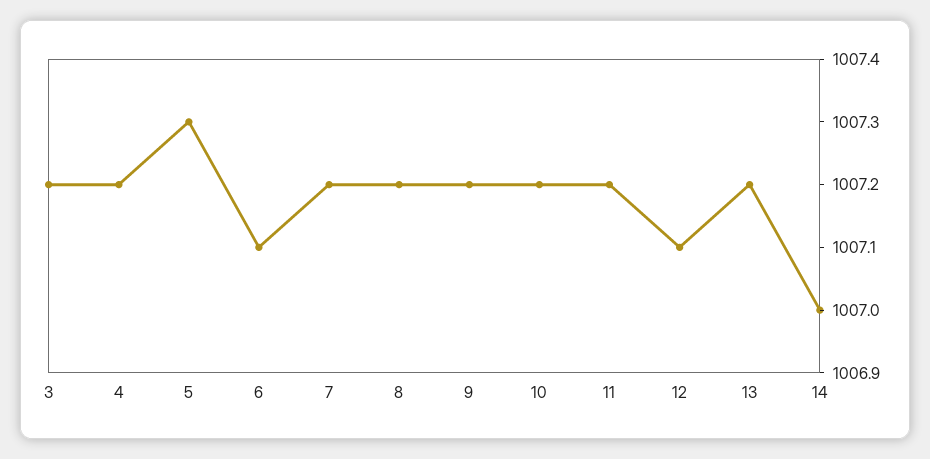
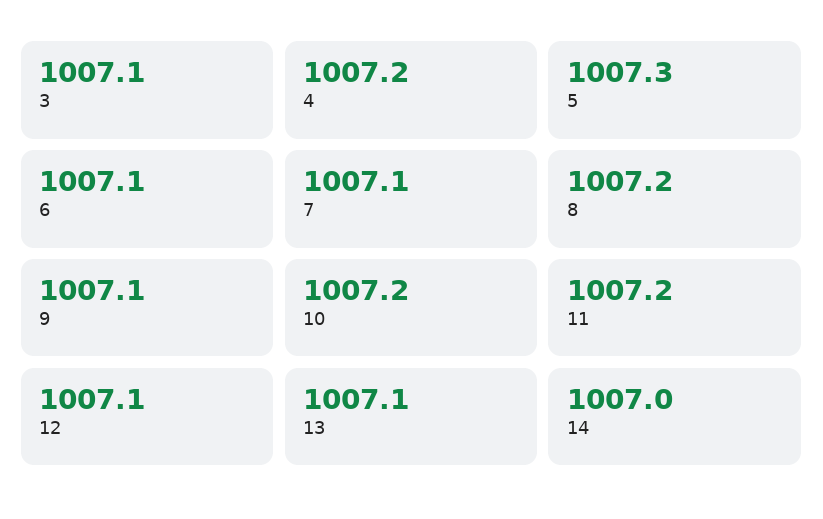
3: 1007.2 -> 1007.1
7: 1007.2 -> 1007.1
9: 1007.2 -> 1007.1
13: 1007.2 -> 1007.1

